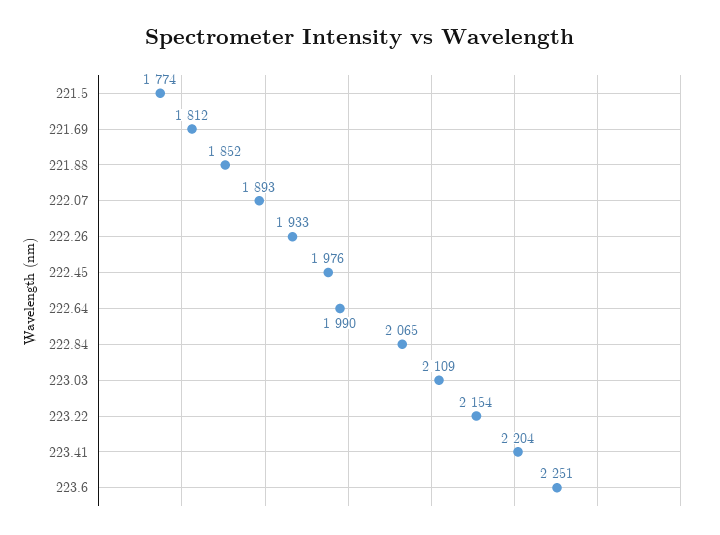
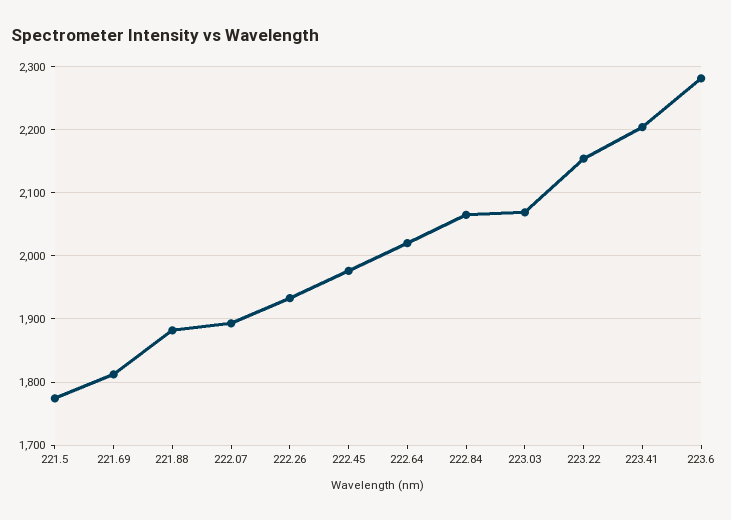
221.88: 1852 -> 1880
222.64: 1990 -> 2020
223.03: 2109 -> 2070
223.6: 2251 -> 2280

